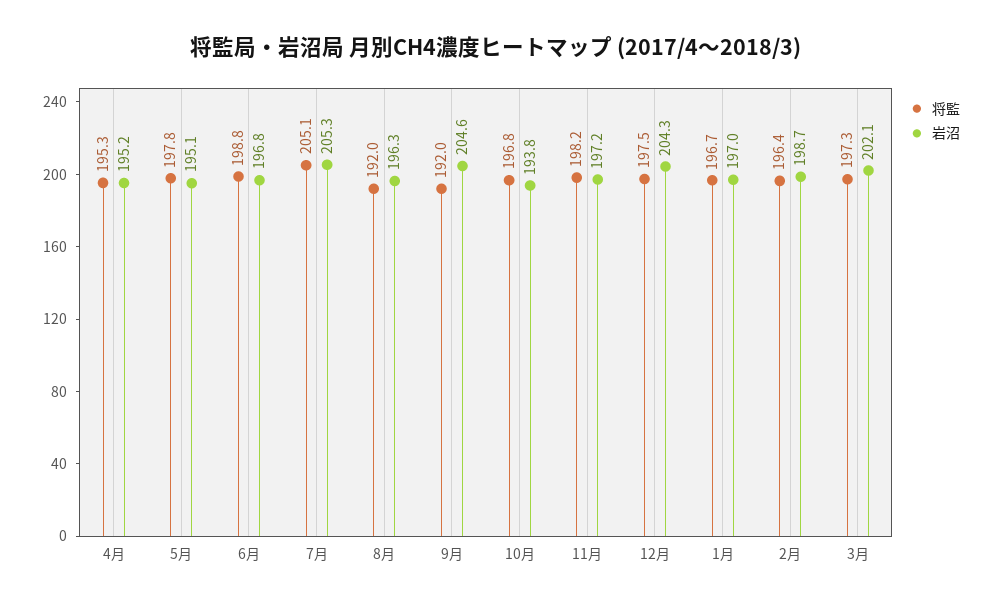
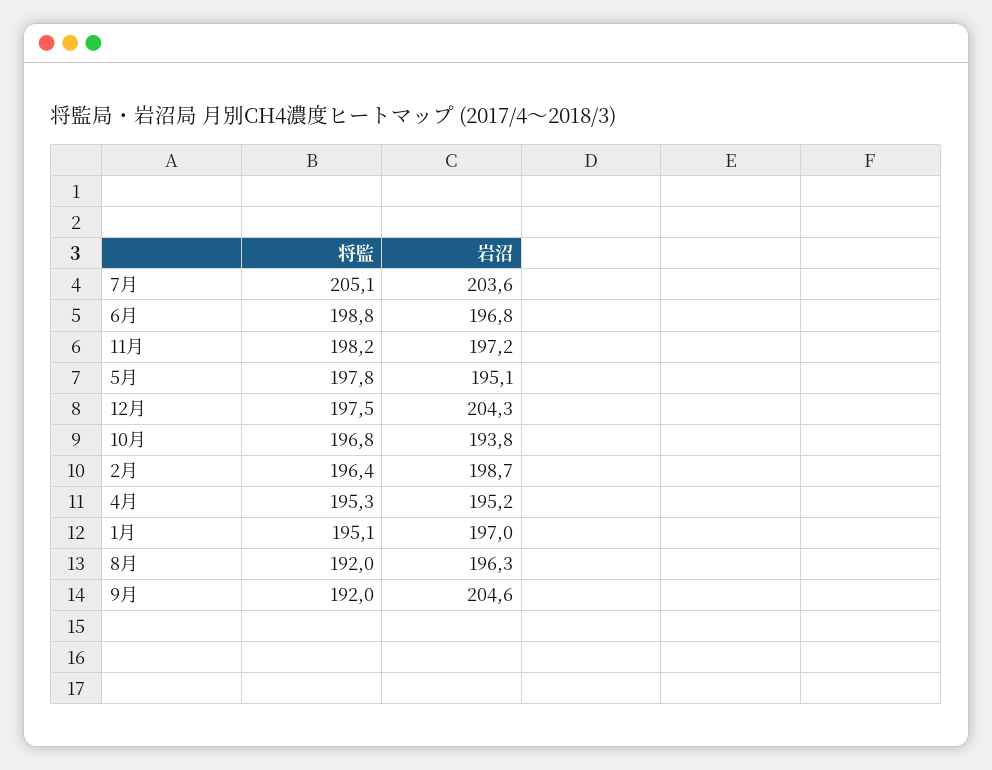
岩沼, 7月: 205.3 -> 203.6
将監, 1月: 196.7 -> 195.1
将監, 3月: 197.3 -> none
岩沼, 3月: 202.1 -> none

